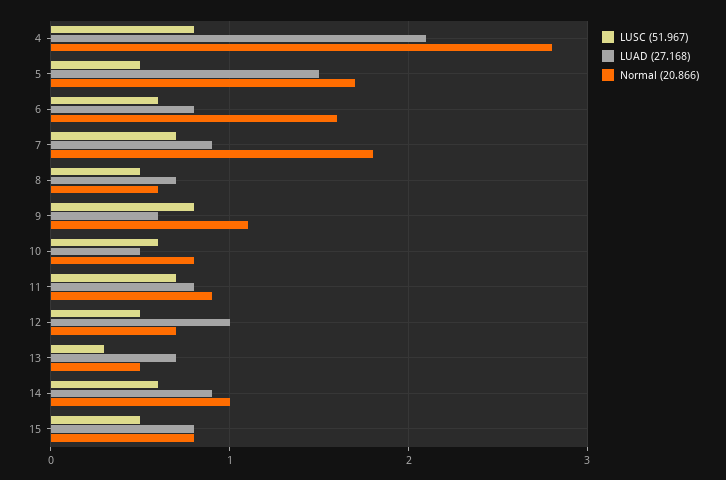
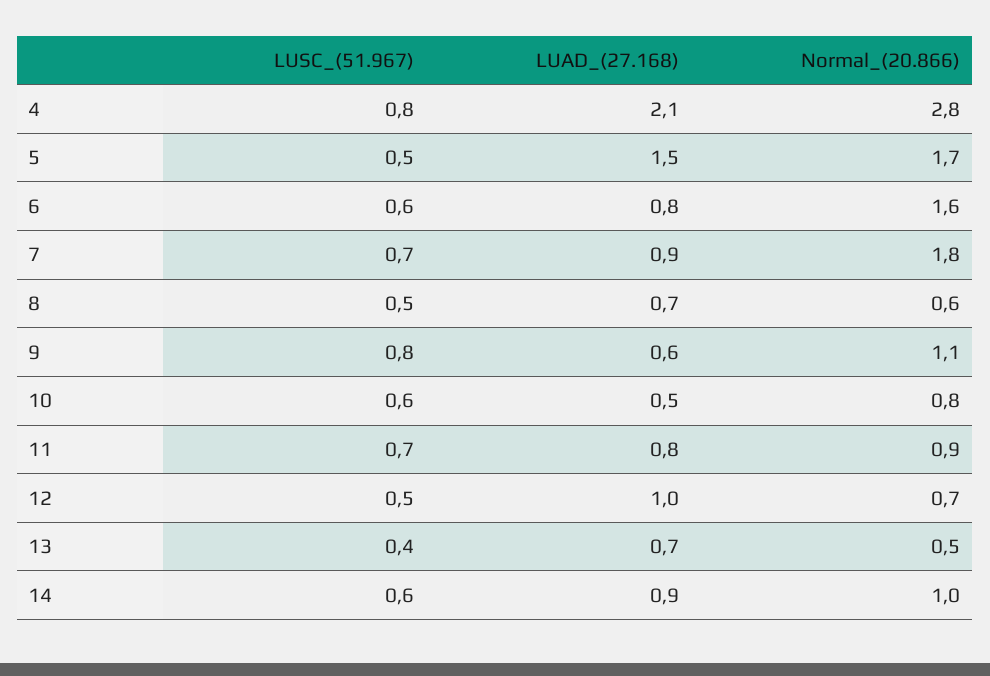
LUSC (51.967), 13: 0.3 -> 0.4
LUSC (51.967), 15: 0.5 -> none
LUAD (27.168), 15: 0.8 -> none
Normal (20.866), 15: 0.8 -> none

